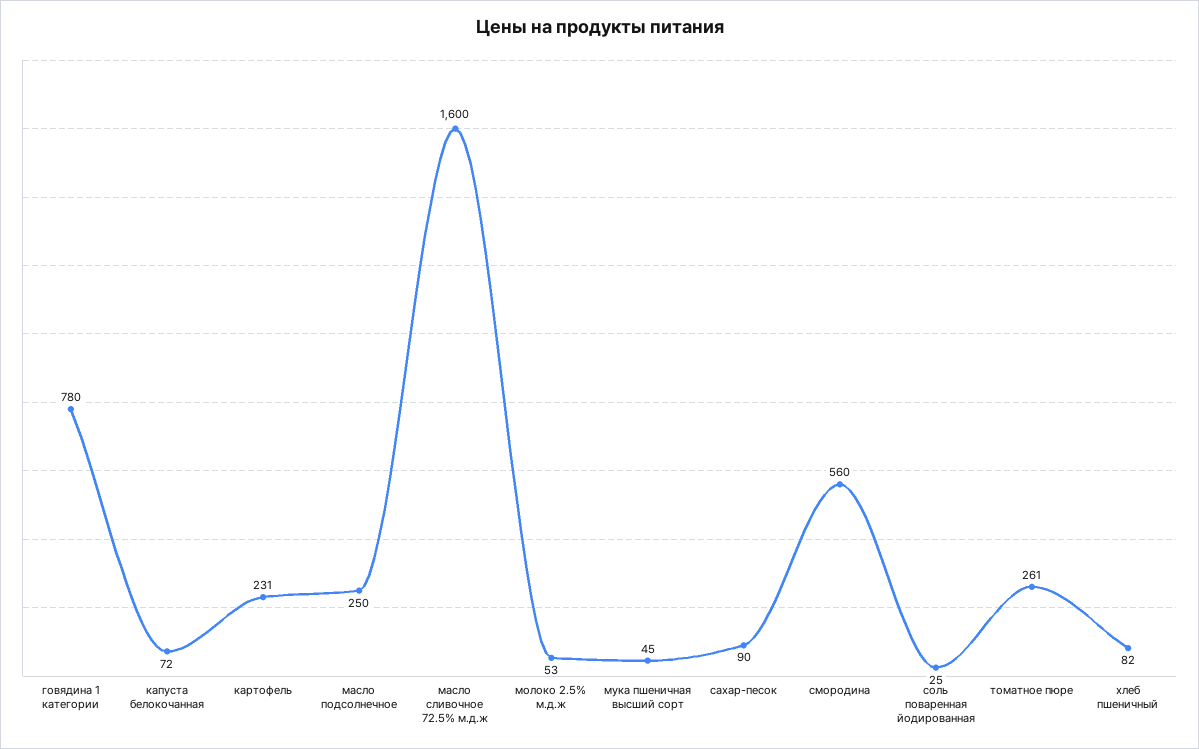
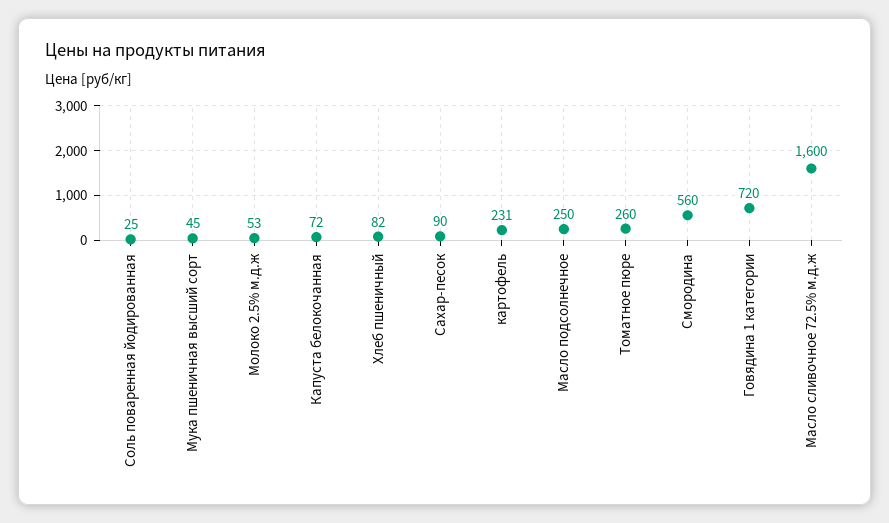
говядина 1 категории: 780 -> 720
томатное пюре: 261 -> 260

